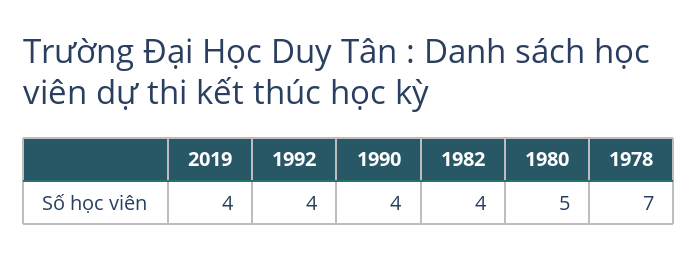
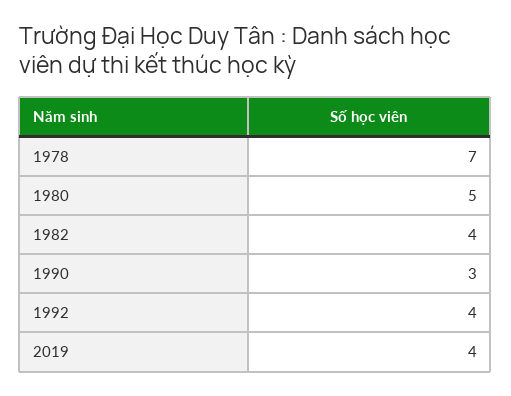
1990: 4 -> 3

